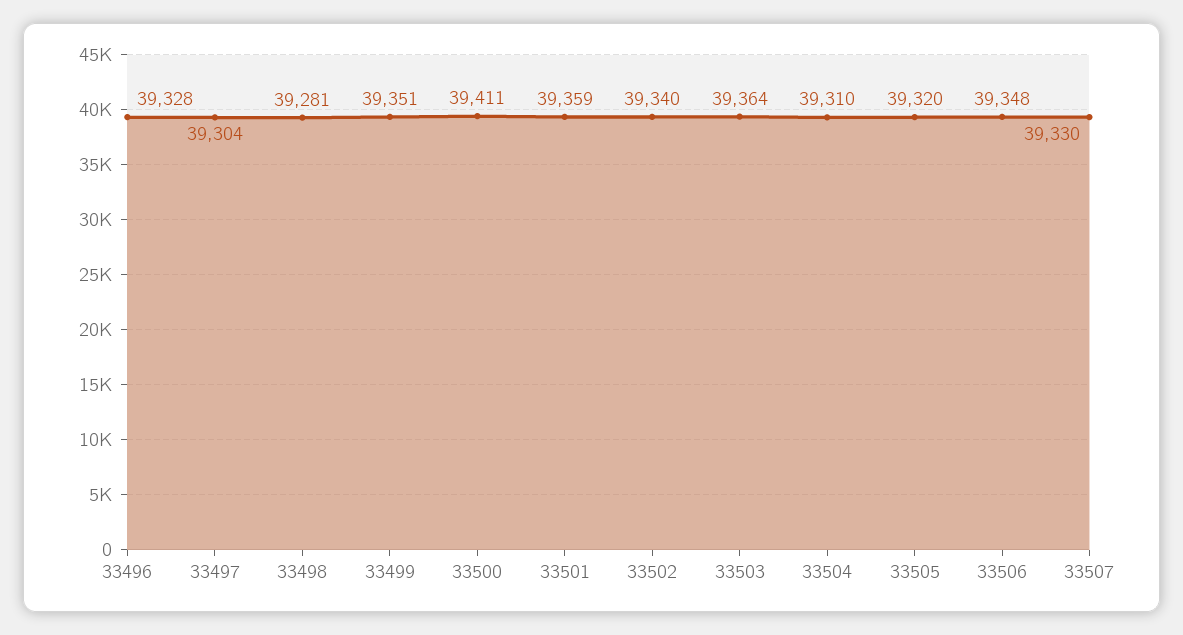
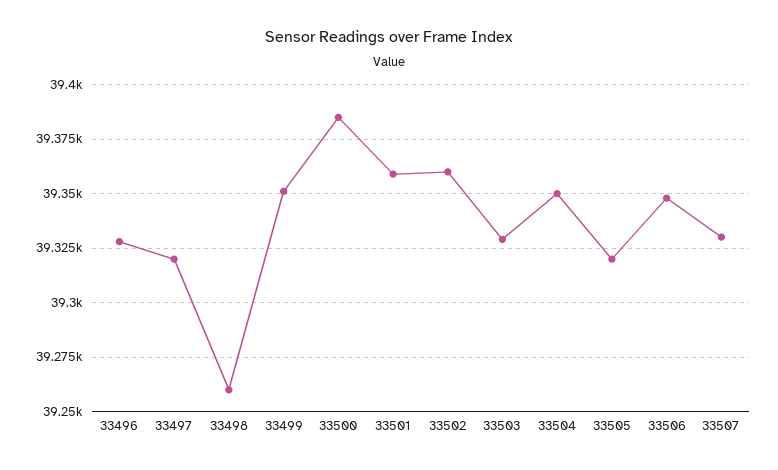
33497: 39304 -> 39320
33498: 39281 -> 39260
33500: 39411 -> 39385
33502: 39340 -> 39360
33503: 39364 -> 39330
33504: 39310 -> 39350

